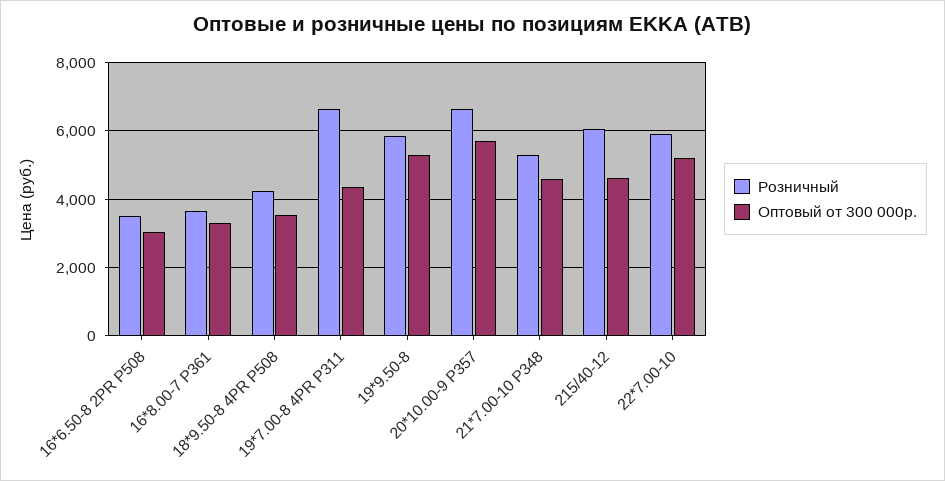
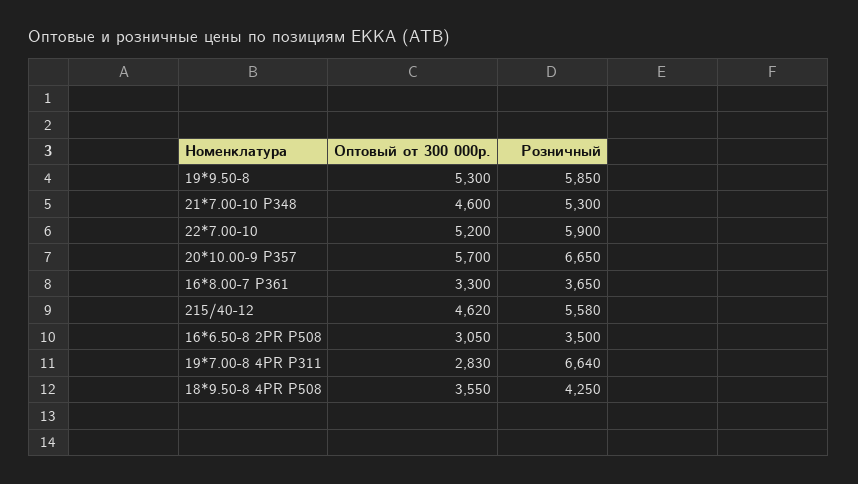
Оптовый от 300 000р., 19*7.00-8 4PR P311: 4400 -> 2830
Розничный, 215/40-12: 6000 -> 5580

